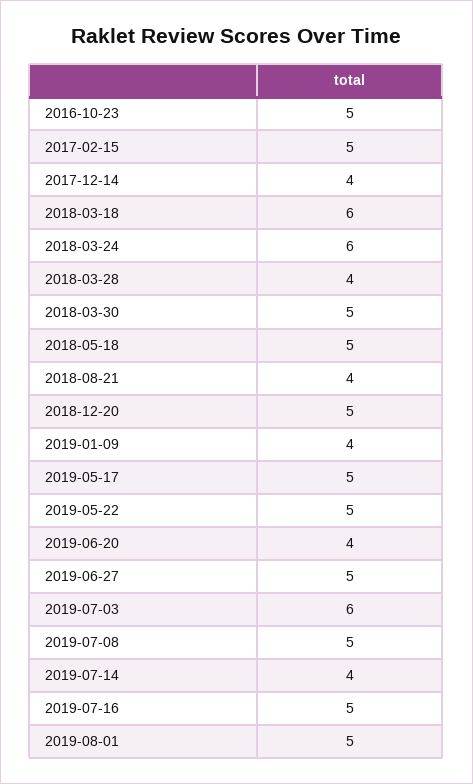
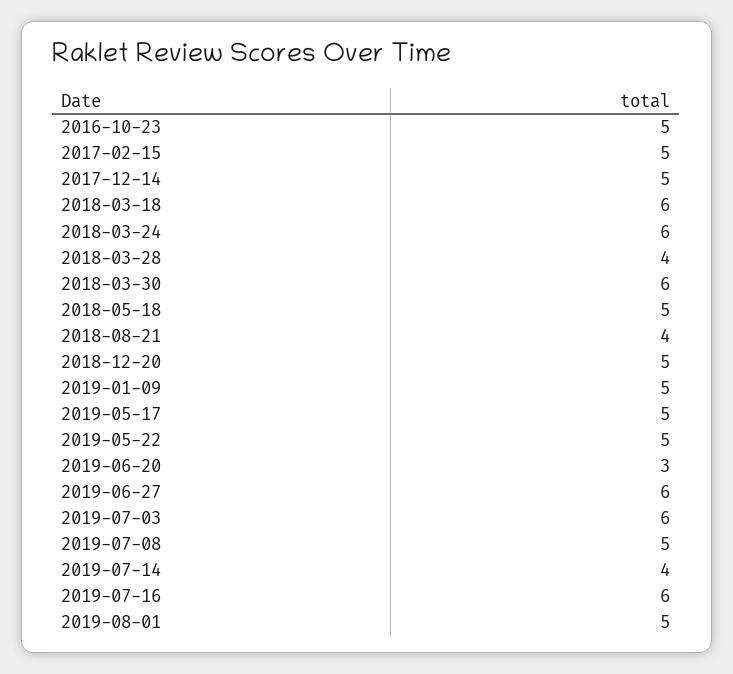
2017-12-14: 4 -> 5
2018-03-30: 5 -> 6
2019-01-09: 4 -> 5
2019-06-20: 4 -> 3
2019-06-27: 5 -> 6
2019-07-16: 5 -> 6

